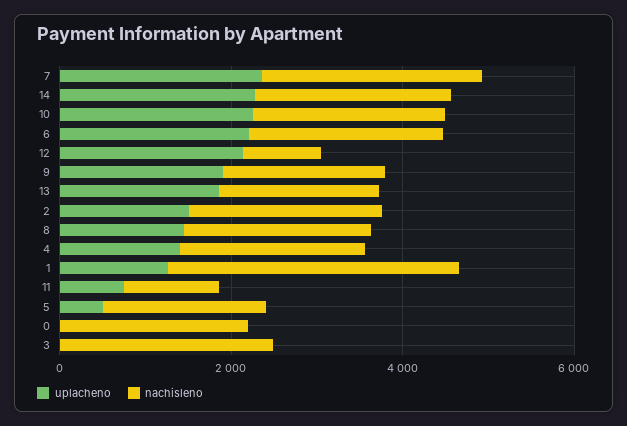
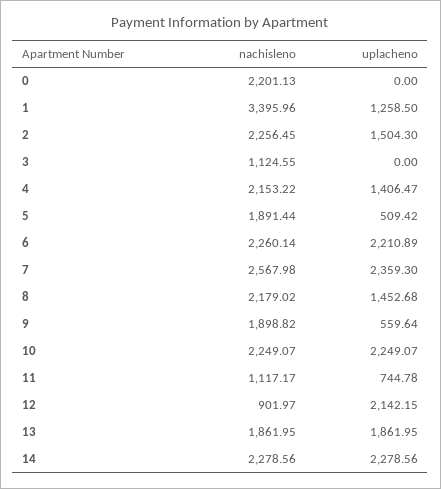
uplacheno, 9: 2000 -> 559.64
nachisleno, 3: 2500 -> 1124.55

